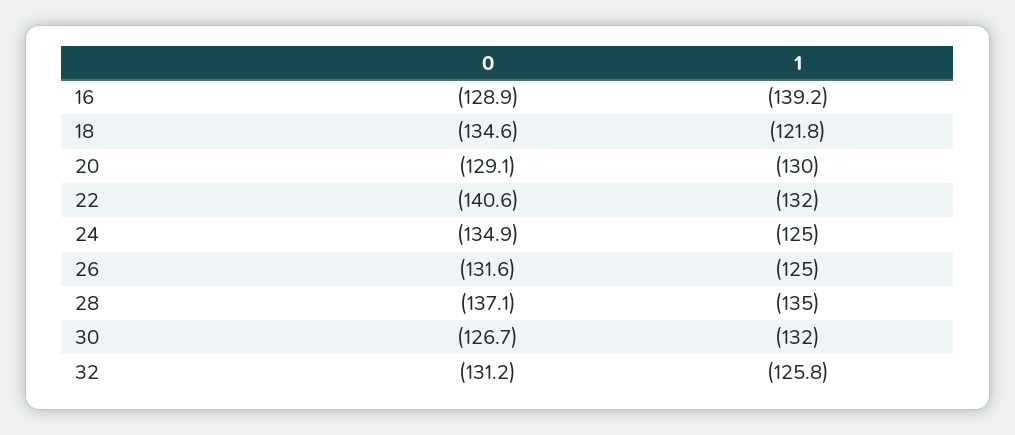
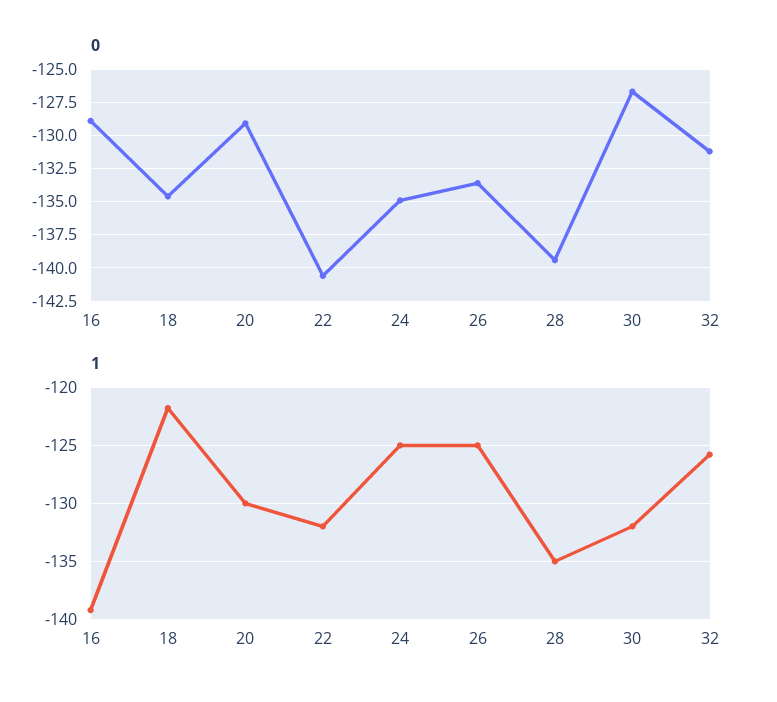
0, 26: -131.6 -> -133.5
0, 28: -137.1 -> -139.5

